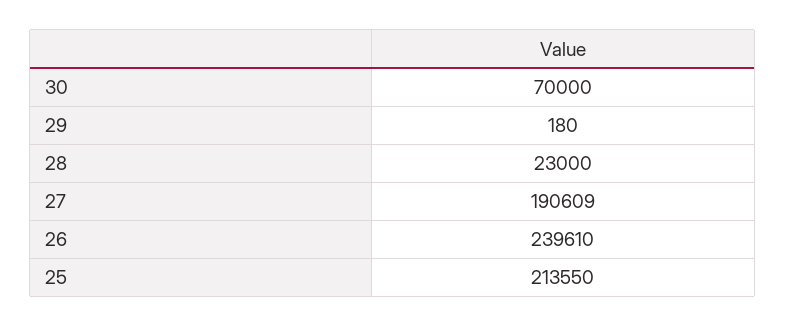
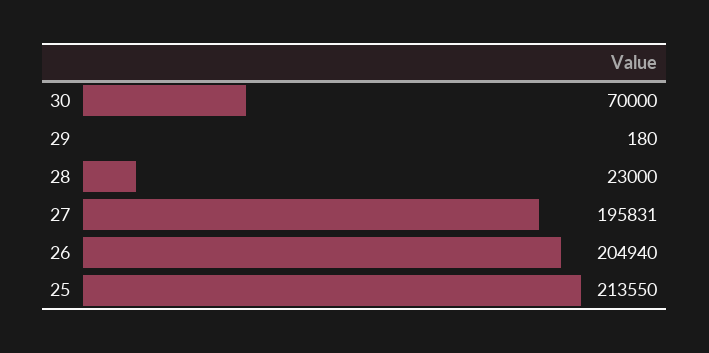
27: 190609 -> 195831
26: 239610 -> 204940

